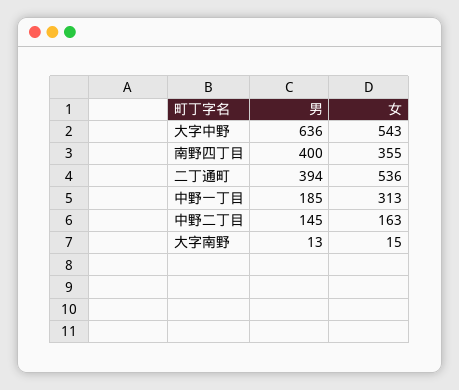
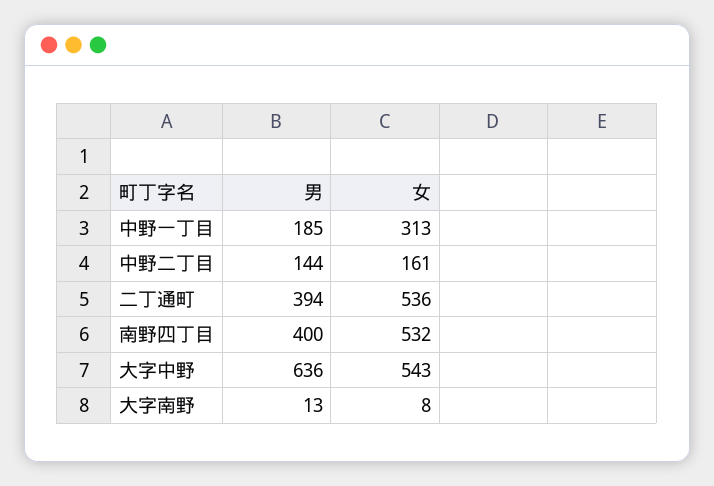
女, 南野四丁目: 355 -> 532
男, 中野二丁目: 145 -> 144
女, 中野二丁目: 163 -> 161
女, 大字南野: 15 -> 8

